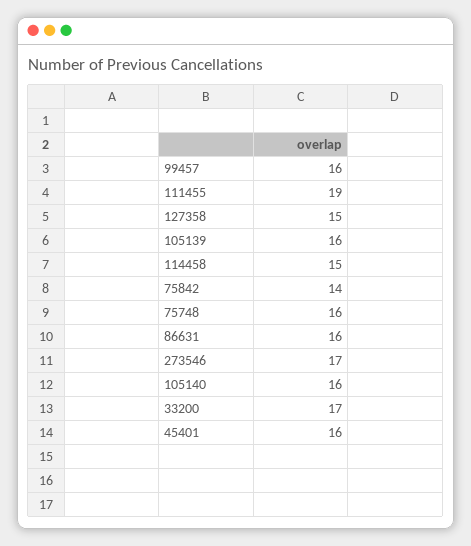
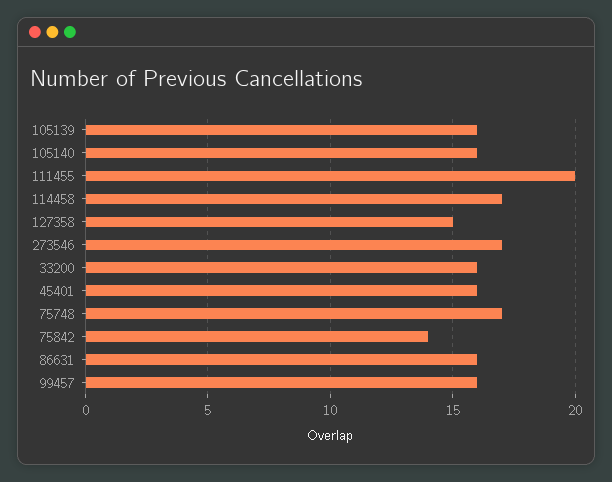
111455: 19 -> 20
114458: 15 -> 17
75748: 16 -> 17
33200: 17 -> 16

